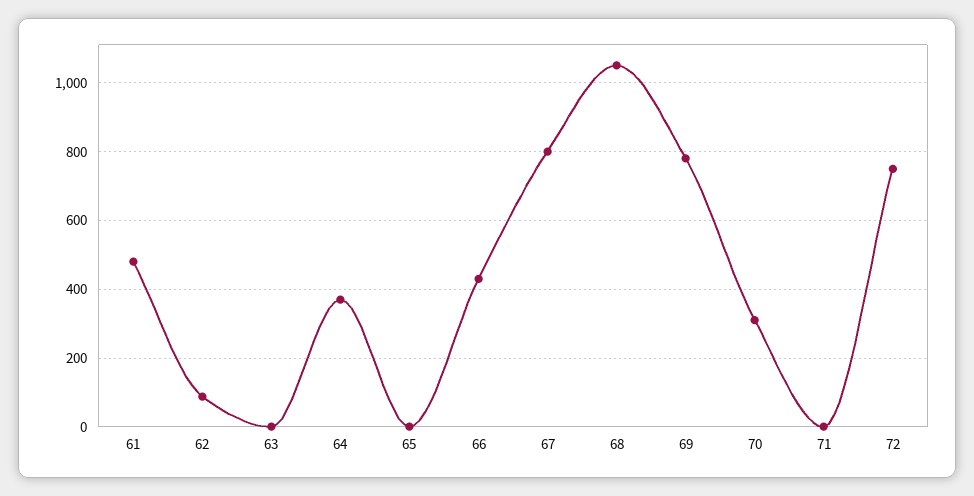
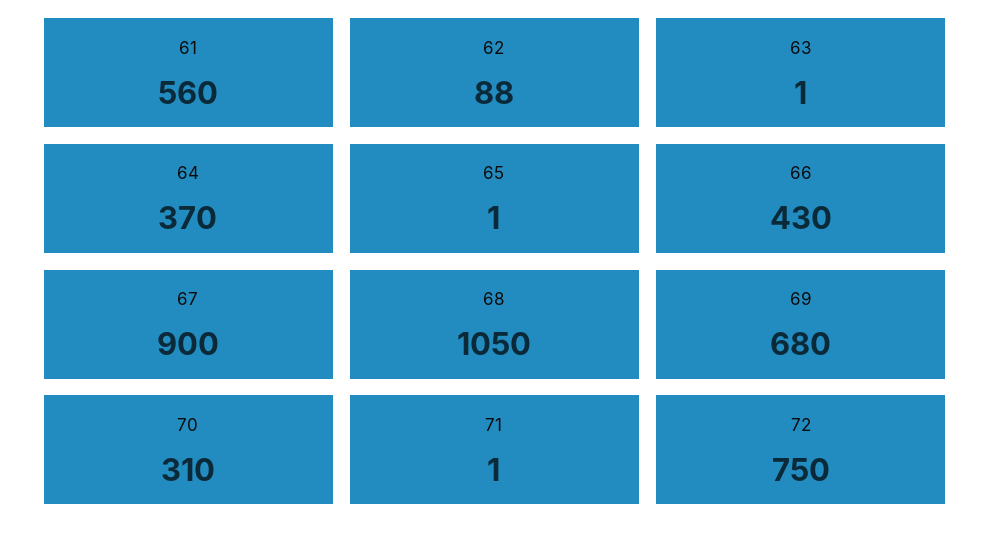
61: 480 -> 560
67: 800 -> 900
69: 780 -> 680

